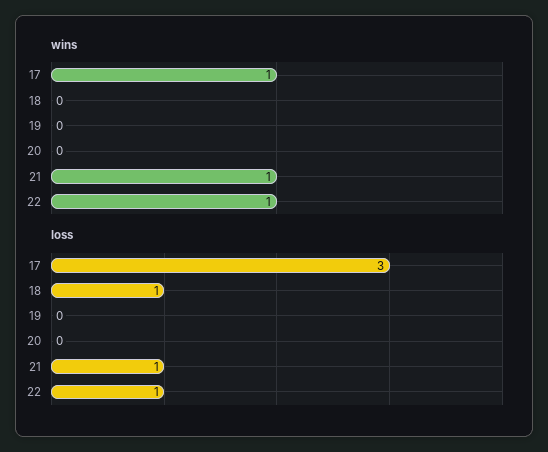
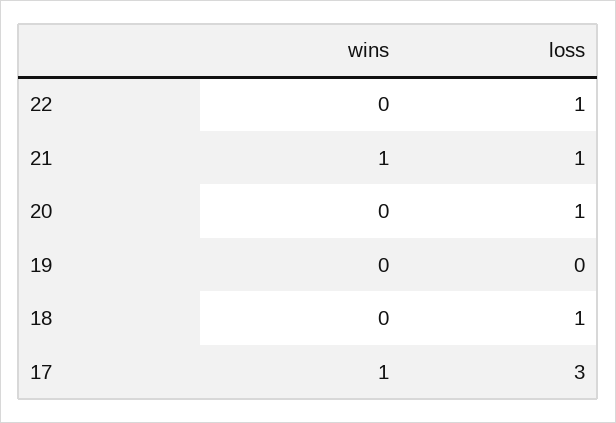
wins, 22: 1 -> 0
loss, 20: 0 -> 1

